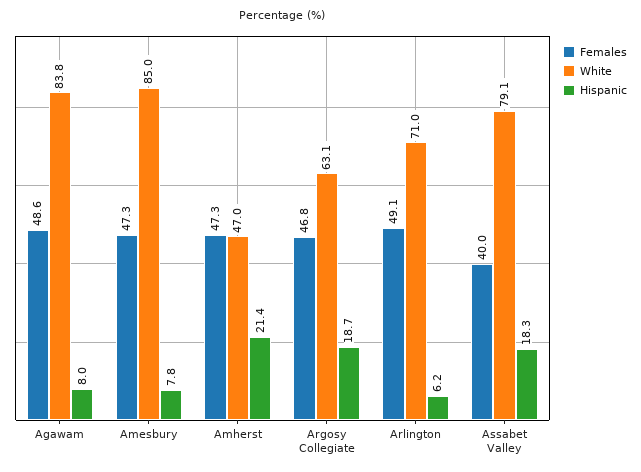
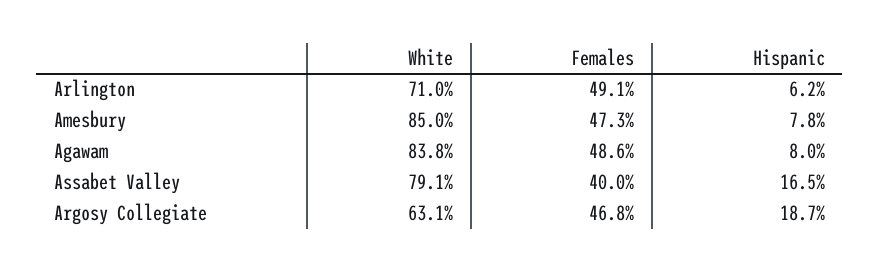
Females, Amherst: 47.3 -> none
White, Amherst: 47 -> none
Hispanic, Amherst: 21.4 -> none
Hispanic, Assabet Valley: 18.3 -> 16.5

